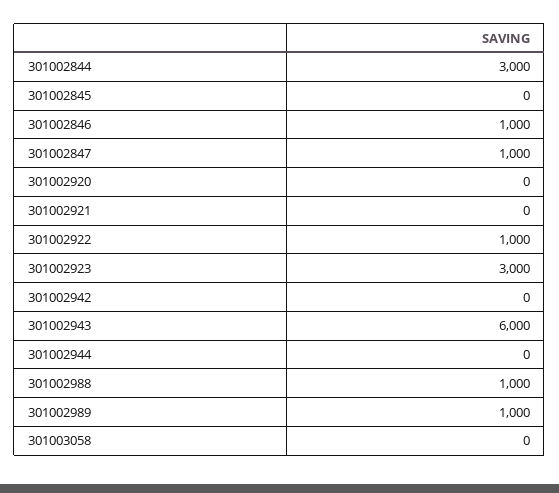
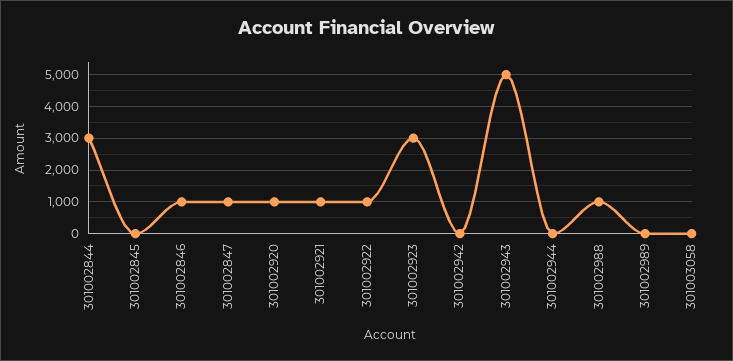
301002920: 0 -> 1000
301002921: 0 -> 1000
301002943: 6000 -> 5000
301002989: 1000 -> 0

